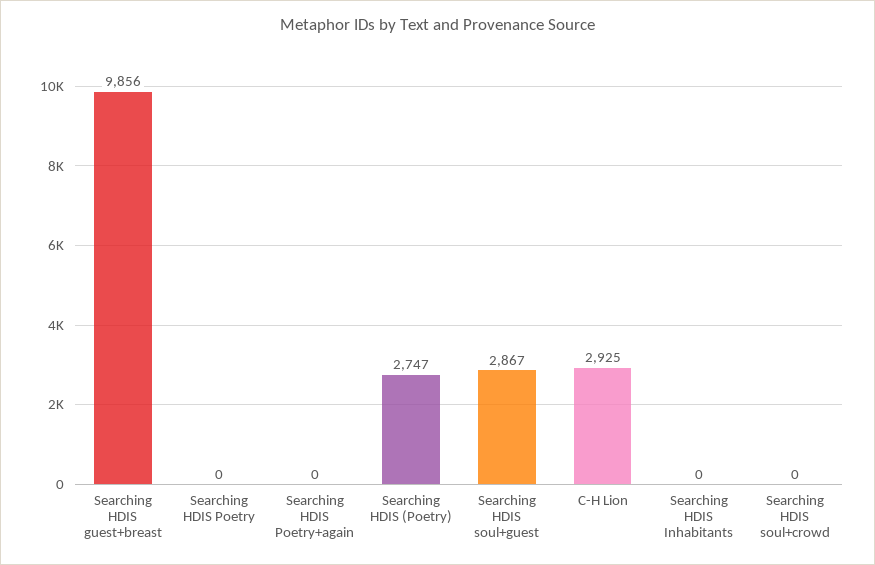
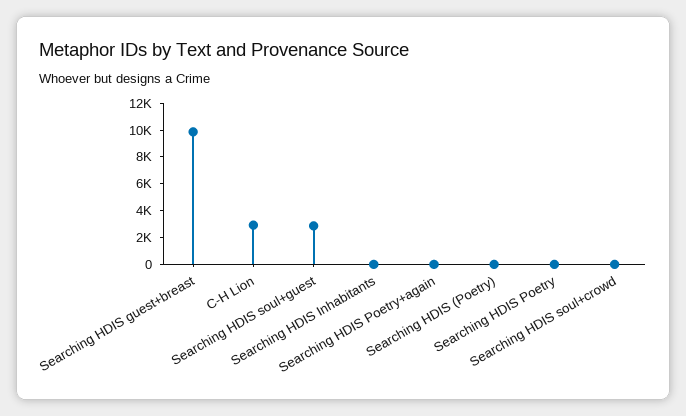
Searching HDIS (Poetry): 2747 -> 0

